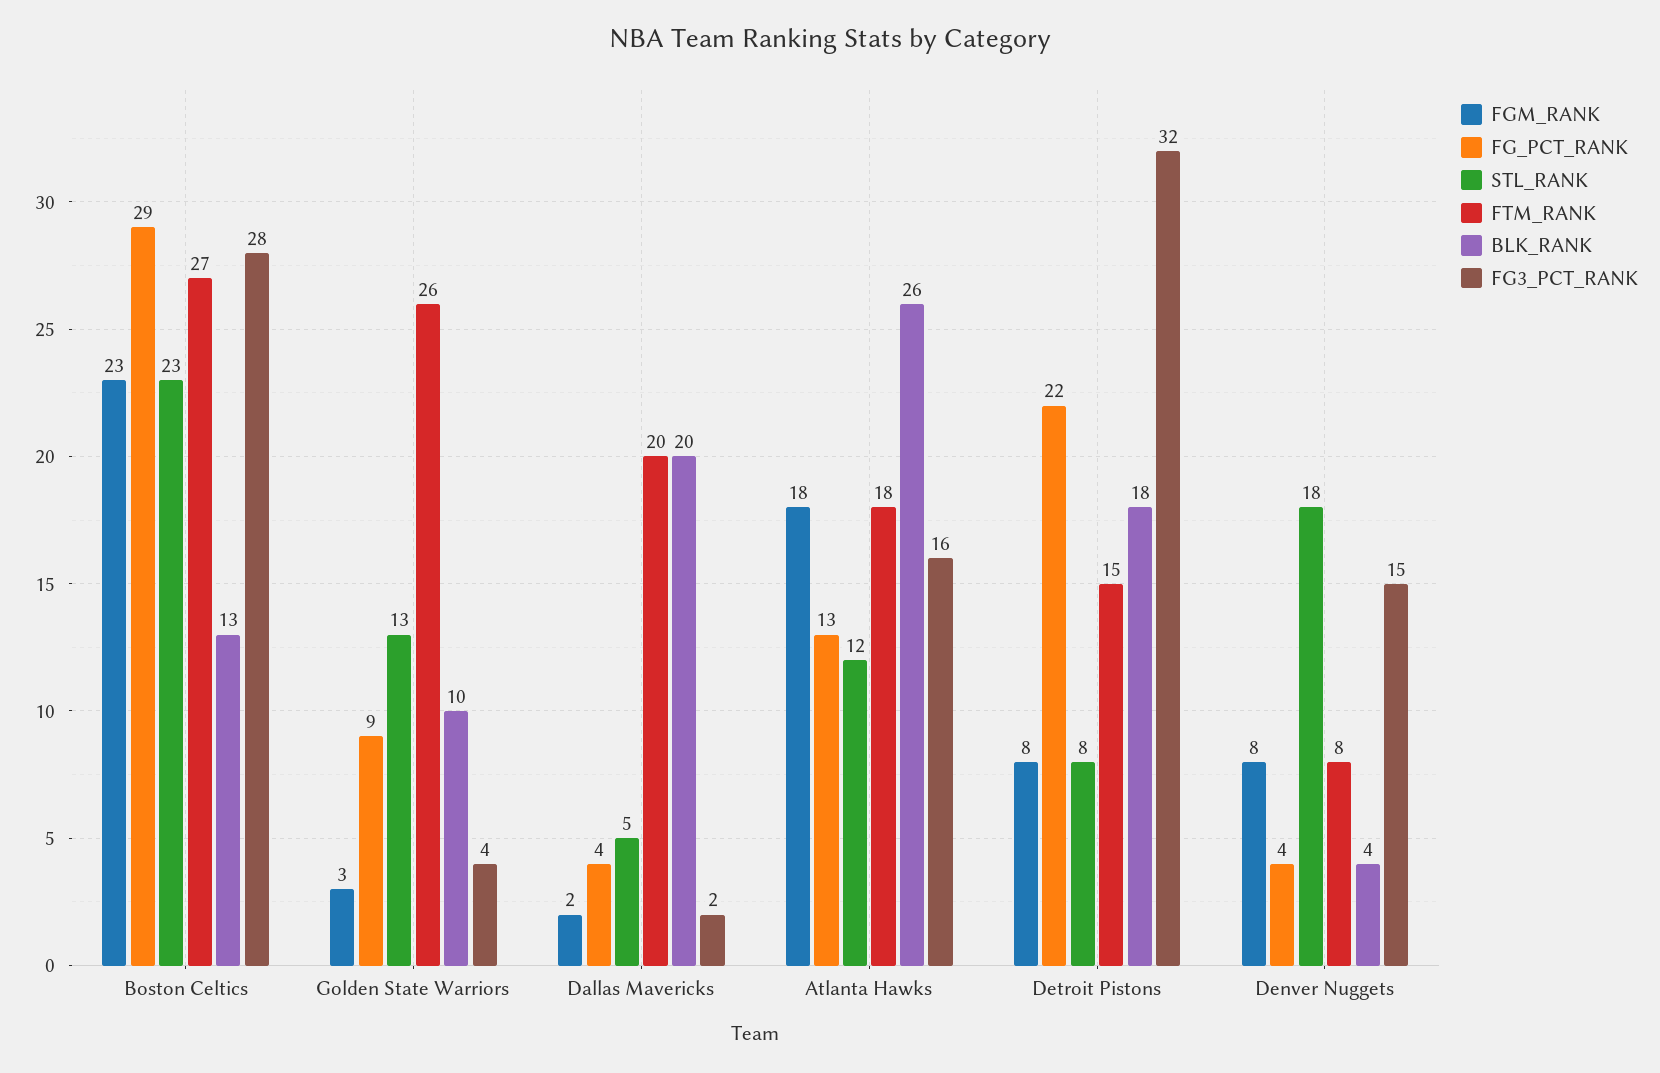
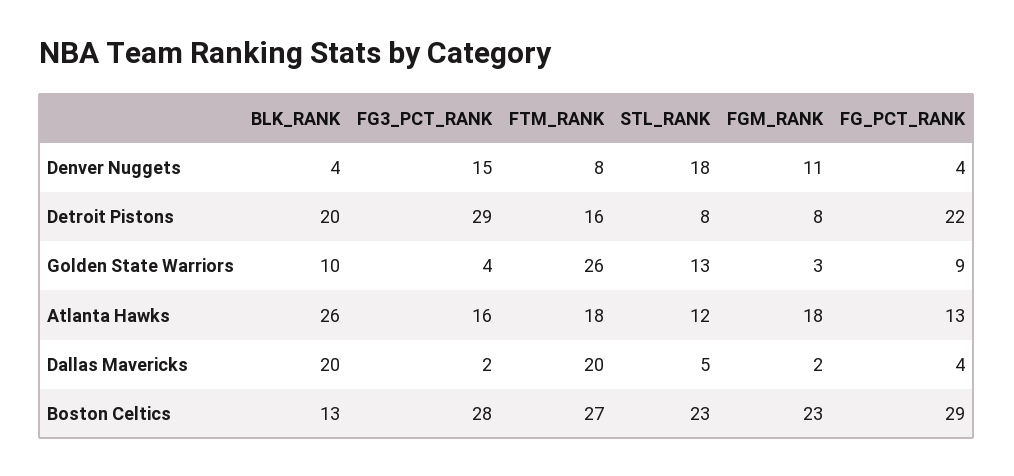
FTM_RANK, Detroit Pistons: 15 -> 16
BLK_RANK, Detroit Pistons: 18 -> 20
FG3_PCT_RANK, Detroit Pistons: 32 -> 29
FGM_RANK, Denver Nuggets: 8 -> 11

